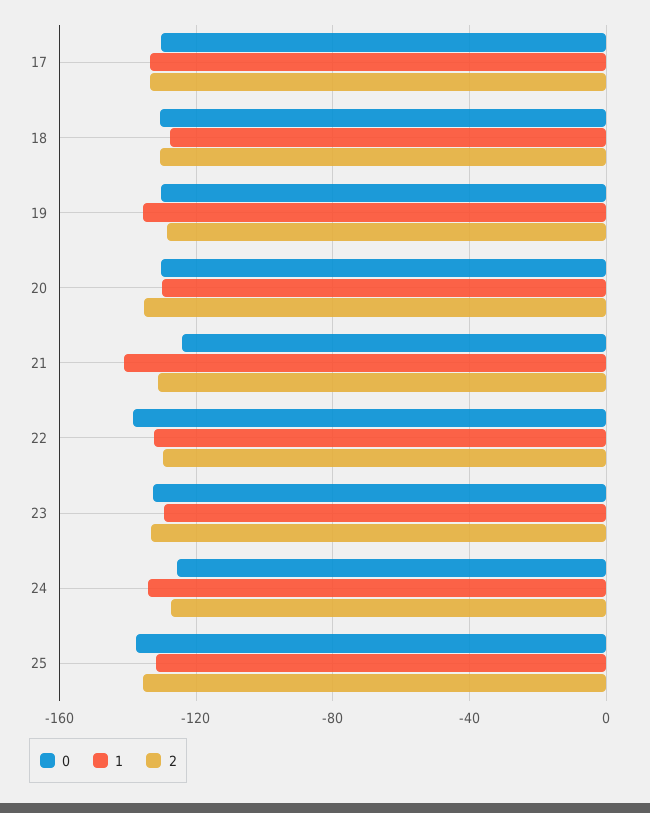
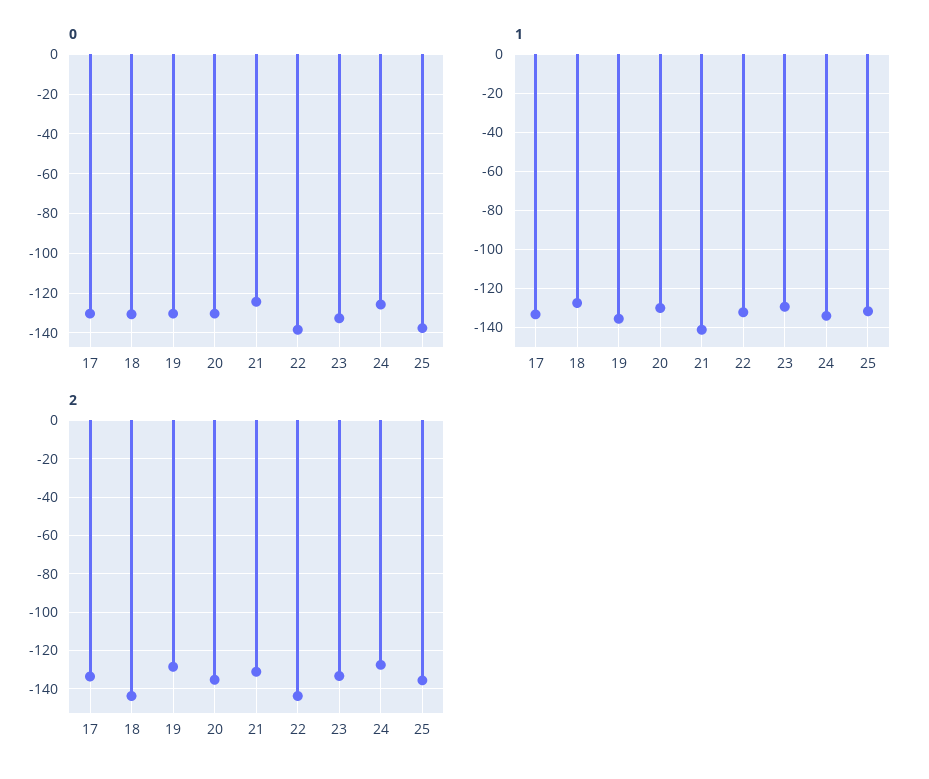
2, 18: -130 -> -145
2, 22: -130 -> -145

